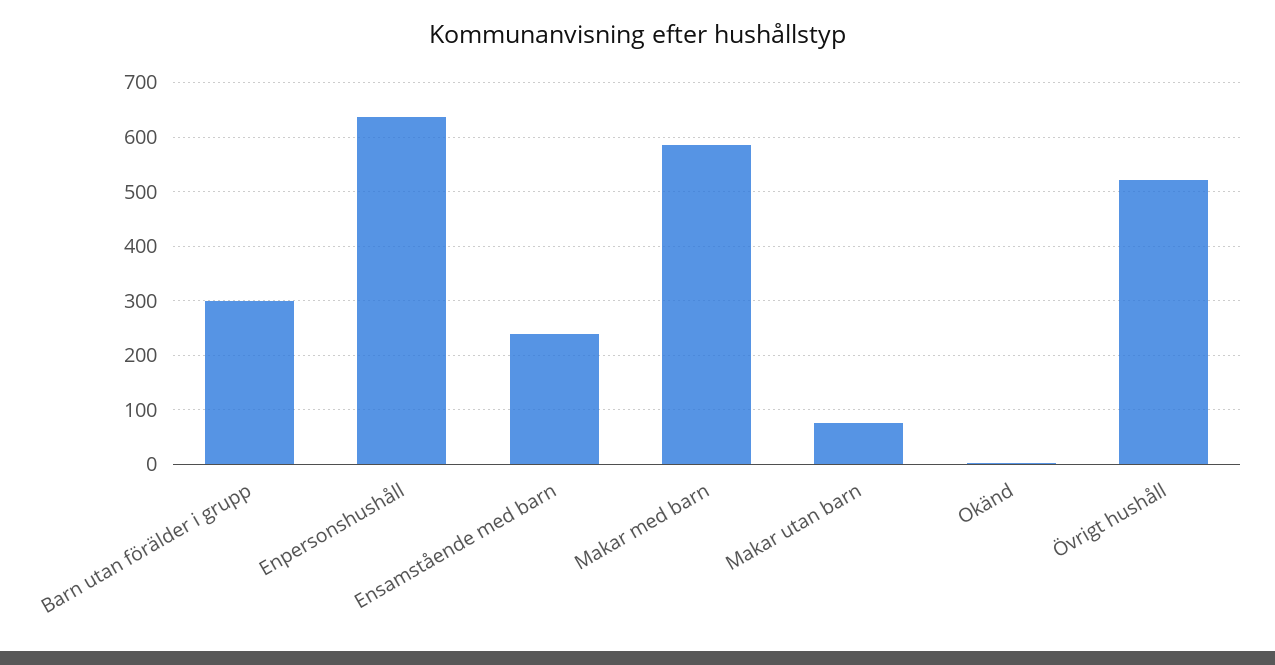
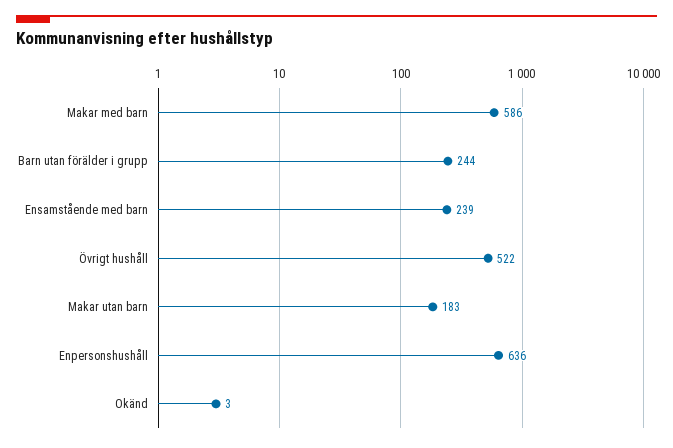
Barn utan förälder i grupp: 300 -> 244
Makar utan barn: 80 -> 183

